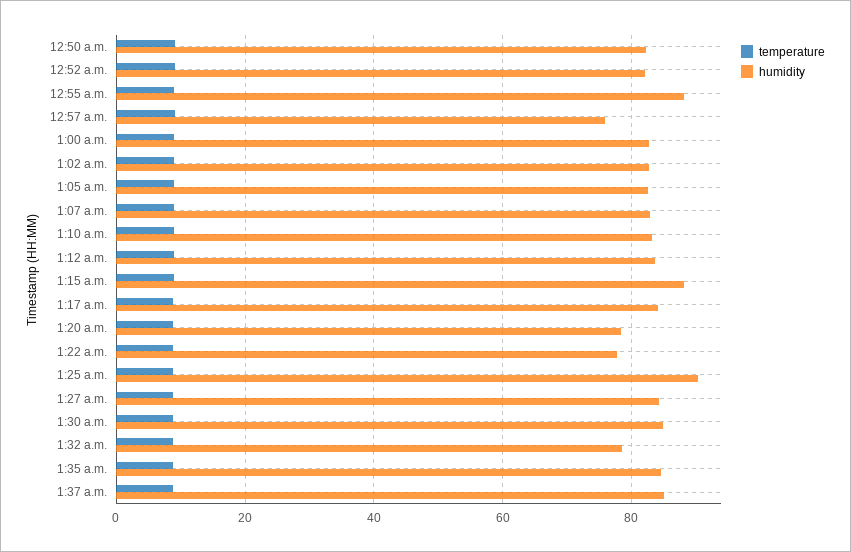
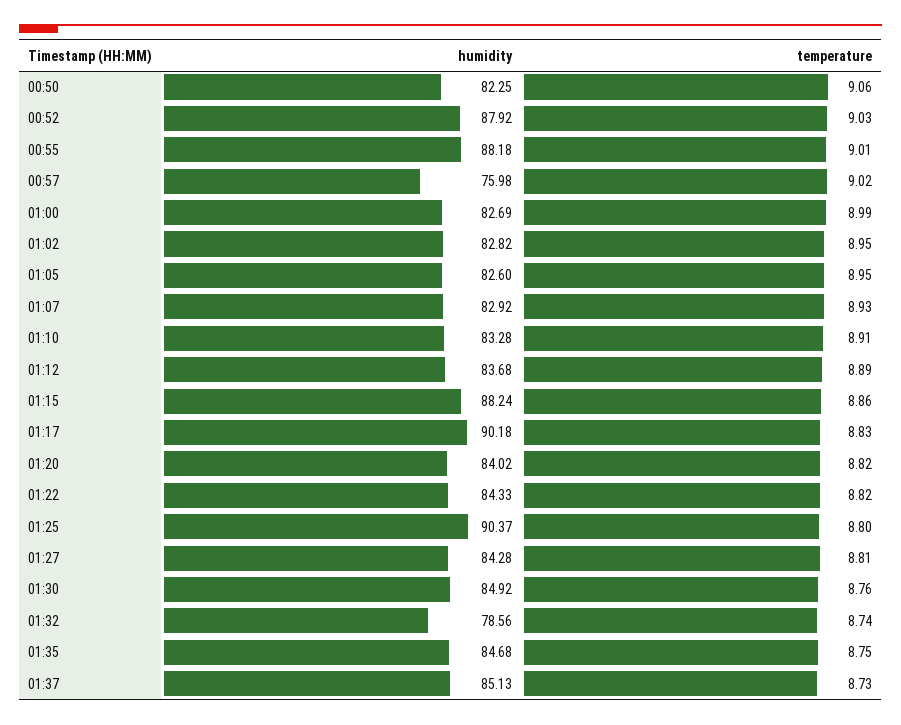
humidity, 12:52 a.m.: 82 -> 87.92
humidity, 1:17 a.m.: 84 -> 90.18
humidity, 1:20 a.m.: 78 -> 84.02
humidity, 1:22 a.m.: 78 -> 84.33

